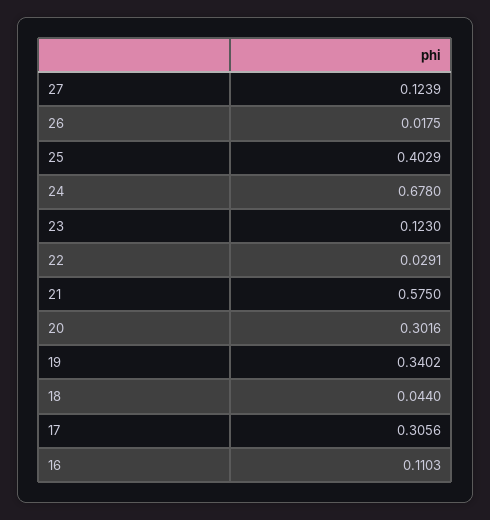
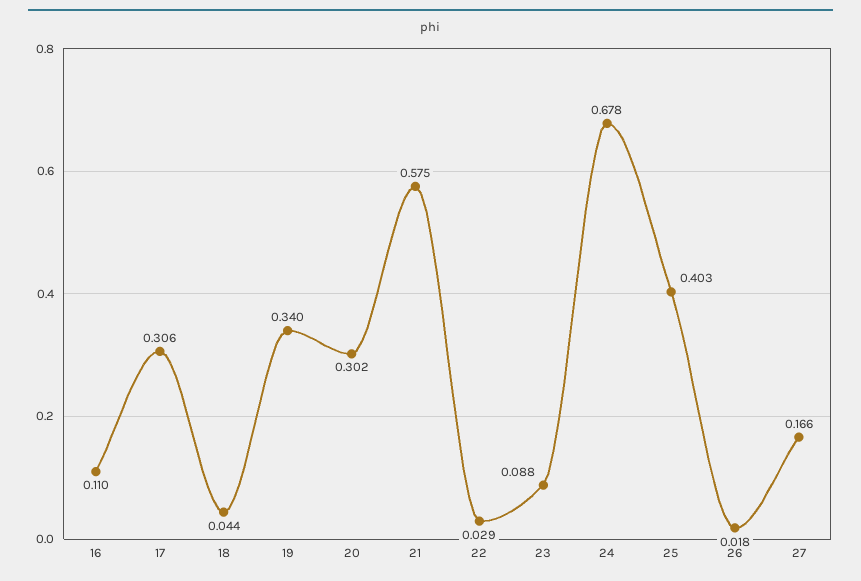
27: 0.1239 -> 0.166
23: 0.123 -> 0.088

